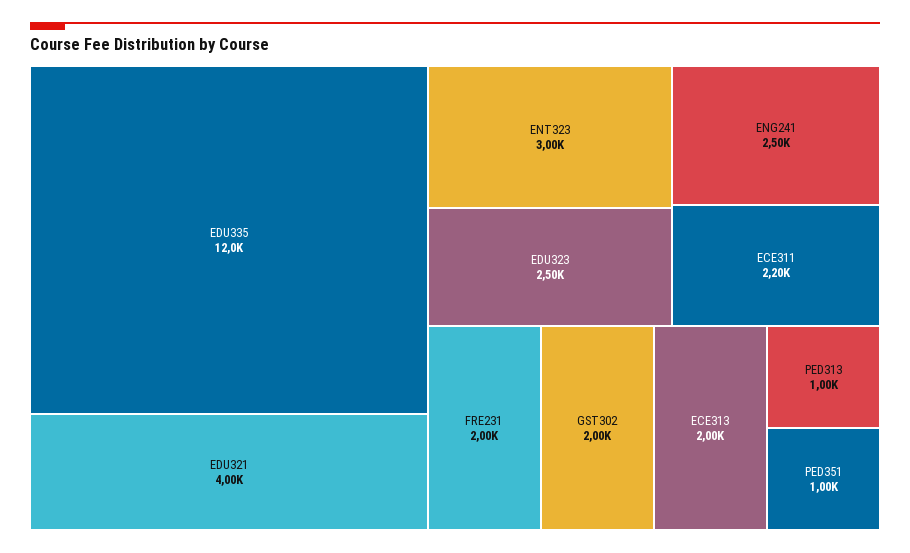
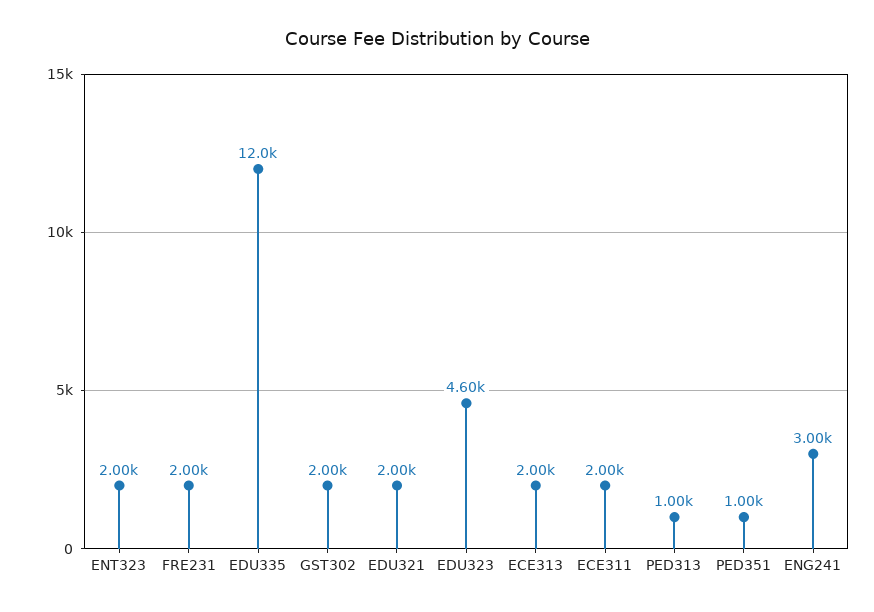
EDU321: 4000 -> 2000
ENT323: 3000 -> 2000
EDU323: 2500 -> 4600
ENG241: 2500 -> 3000
ECE311: 2200 -> 2000

